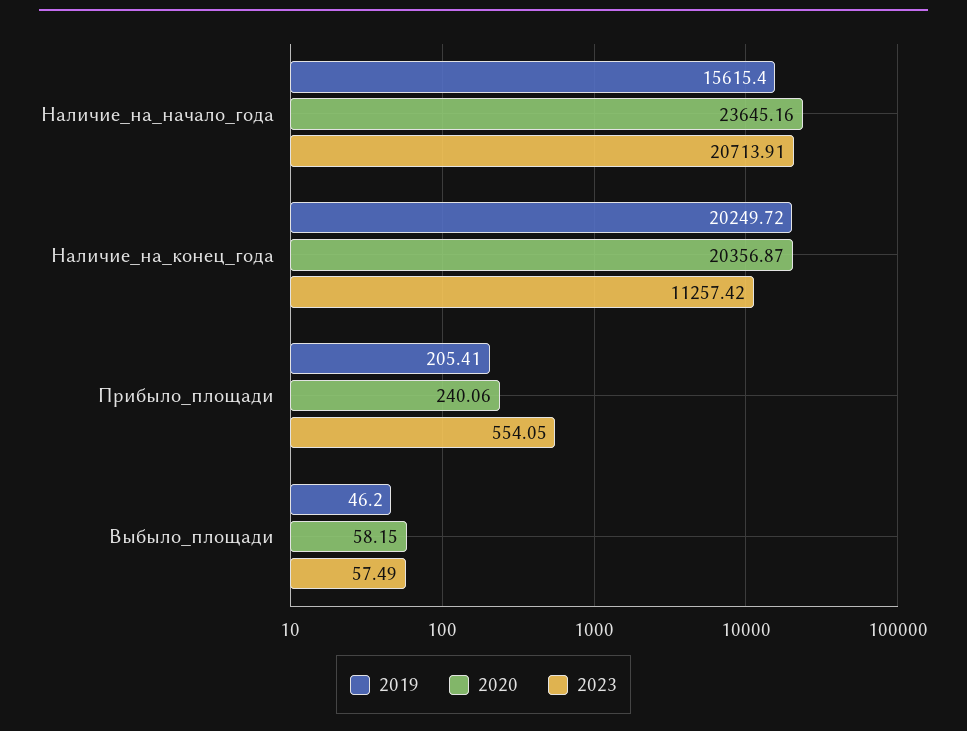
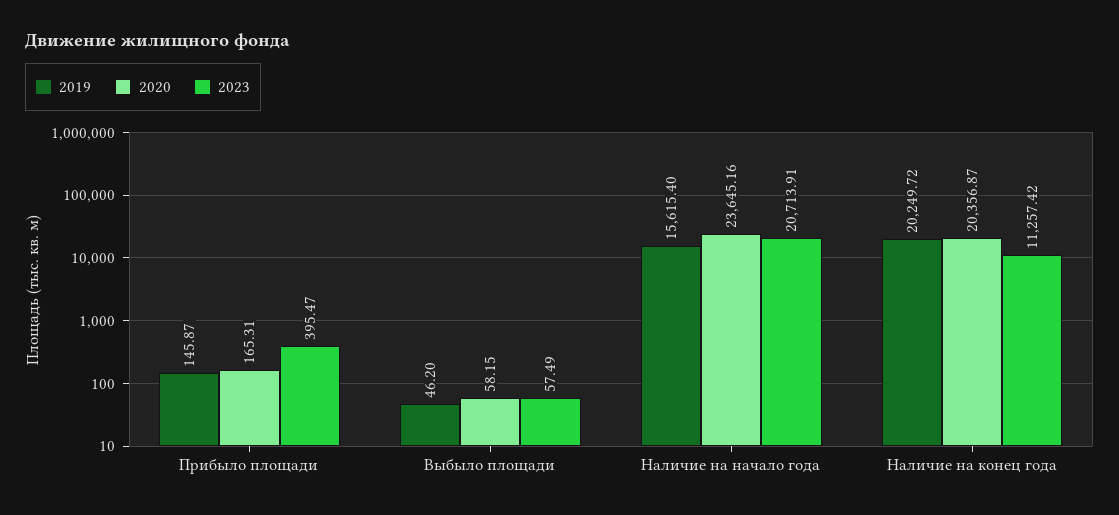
2019, Прибыло_площади: 205.41 -> 145.87
2020, Прибыло_площади: 240.06 -> 165.31
2023, Прибыло_площади: 554.05 -> 395.47

